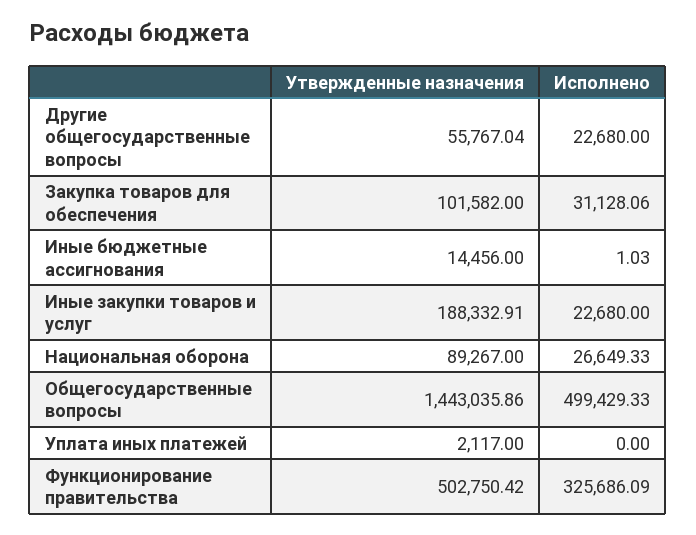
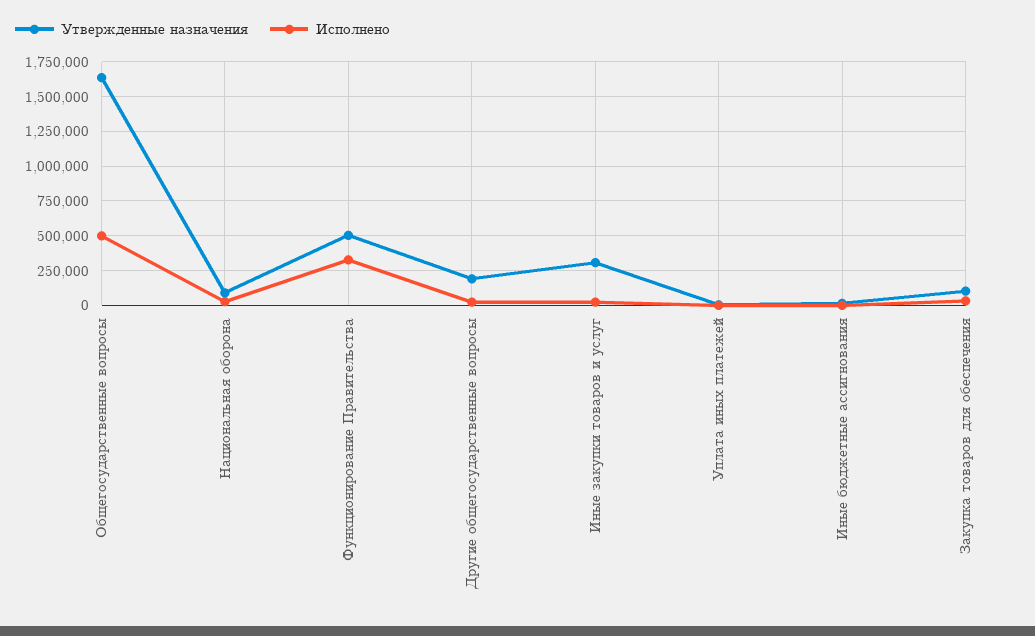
Утвержденные назначения, Другие общегосударственные вопросы: 55767.04 -> 200000
Утвержденные назначения, Иные закупки товаров и услуг: 188332.91 -> 300000
Утвержденные назначения, Общегосударственные вопросы: 1443035.86 -> 1650000

